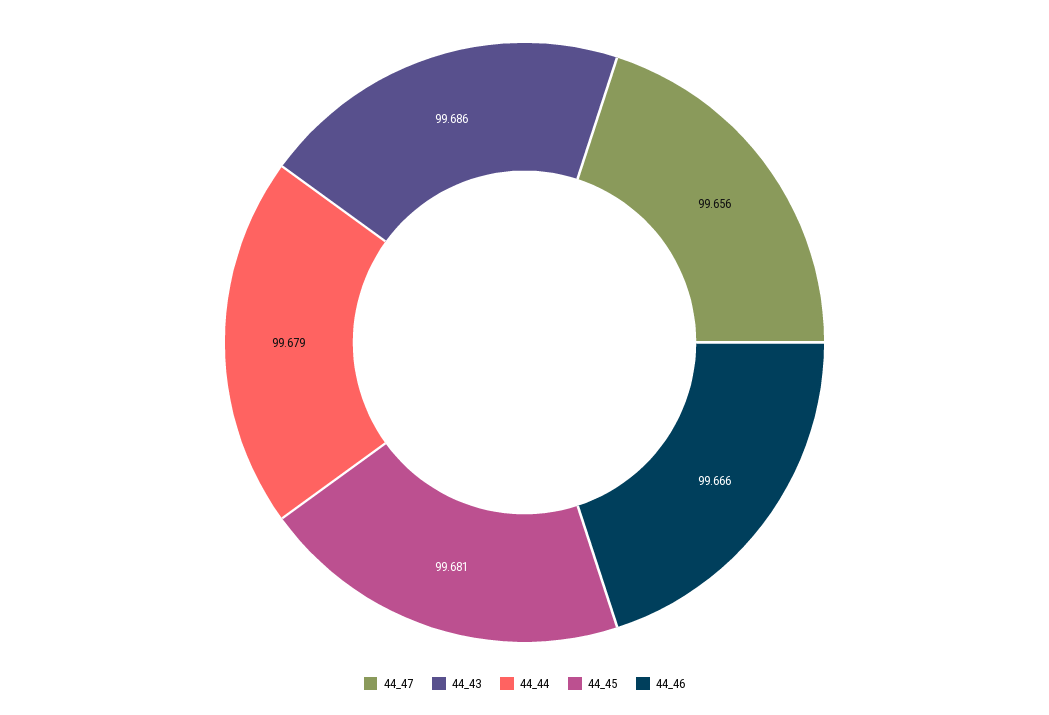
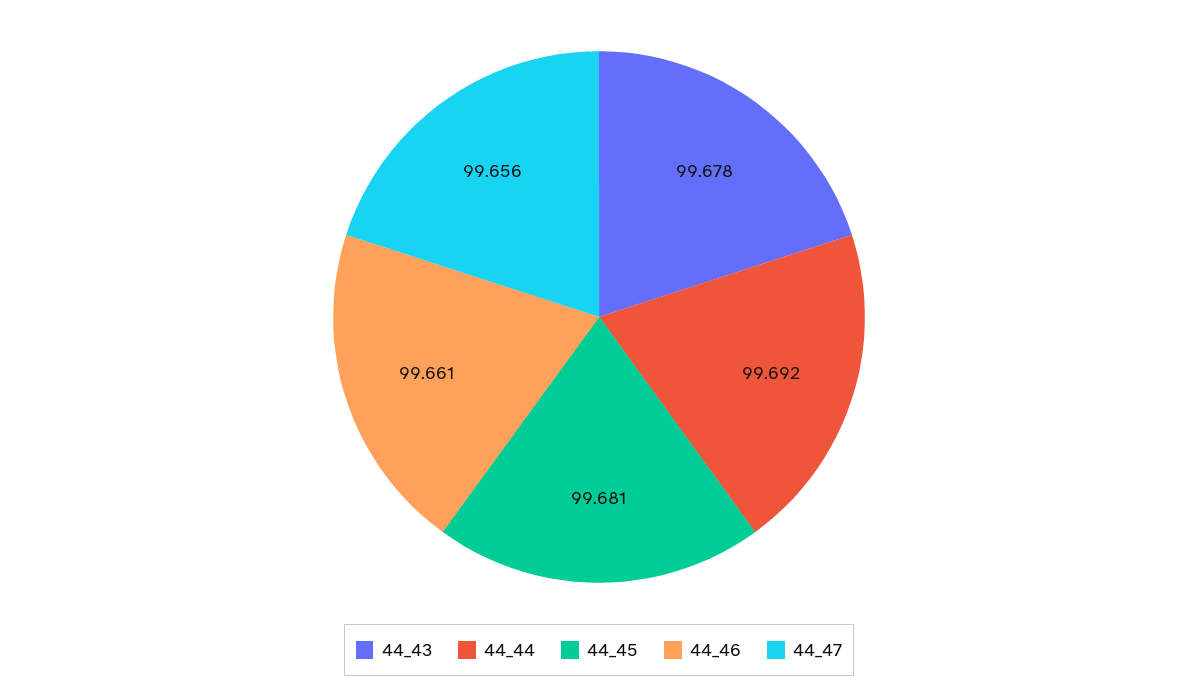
44_43: 99.686 -> 99.678
44_44: 99.679 -> 99.692
44_46: 99.666 -> 99.661

